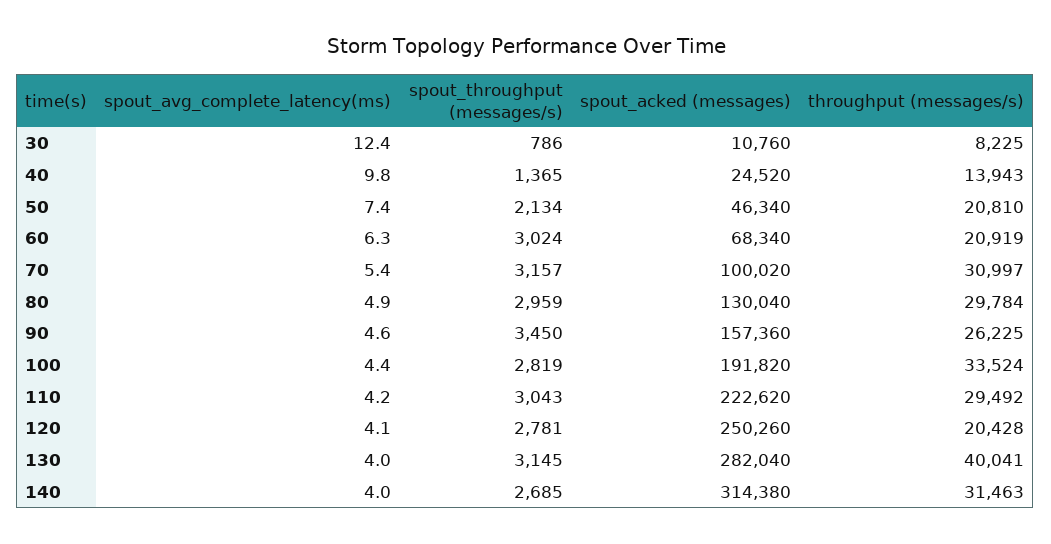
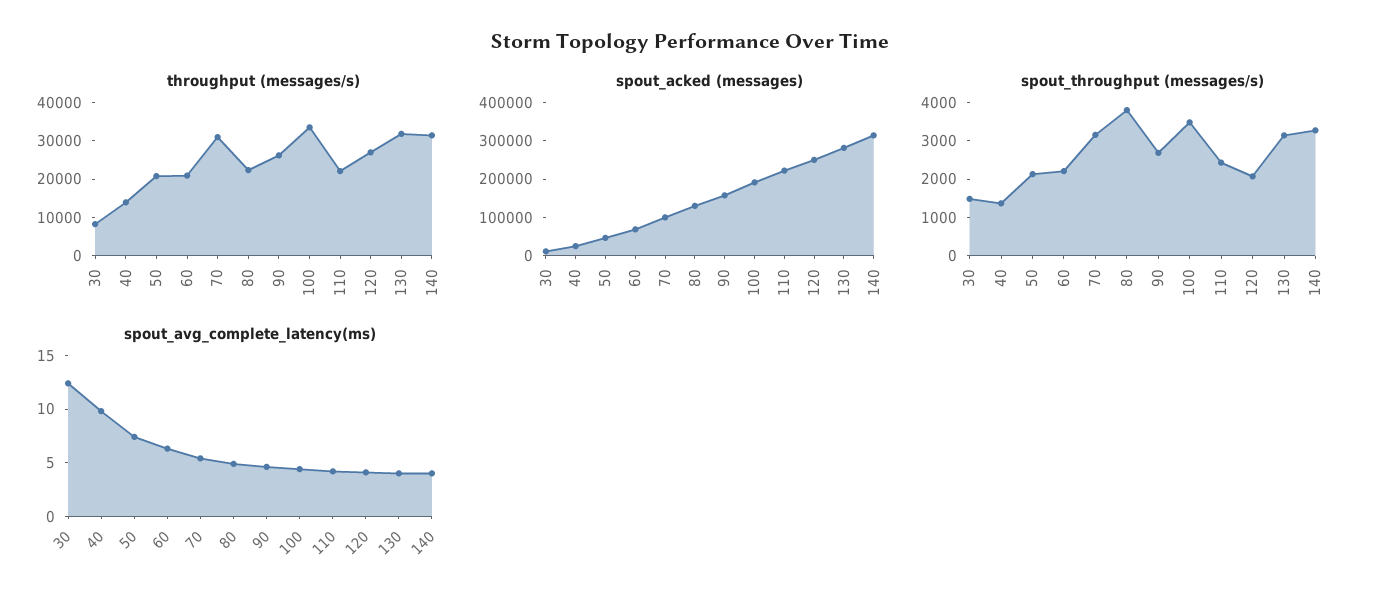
spout_throughput (messages/s), 30: 786 -> 1500
spout_throughput (messages/s), 60: 3024 -> 2250
spout_throughput (messages/s), 80: 2959 -> 3750
throughput (messages/s), 80: 29784 -> 22500
spout_throughput (messages/s), 90: 3450 -> 2750
spout_throughput (messages/s), 100: 2819 -> 3500
spout_throughput (messages/s), 110: 3043 -> 2500
throughput (messages/s), 110: 29492 -> 22500
spout_throughput (messages/s), 120: 2781 -> 2000
throughput (messages/s), 120: 20428 -> 27500
throughput (messages/s), 130: 40041 -> 32500
spout_throughput (messages/s), 140: 2685 -> 3250

